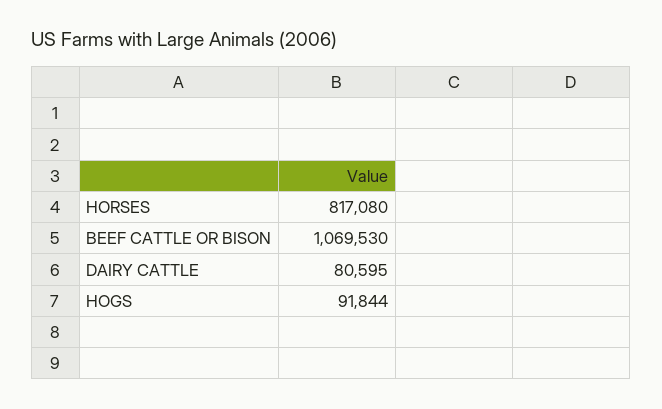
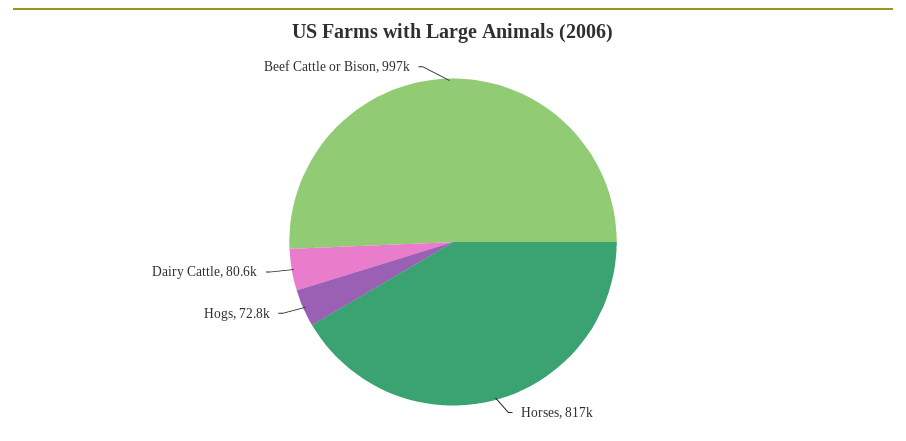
BEEF CATTLE OR BISON: 1069530 -> 997000
HOGS: 91844 -> 72800

